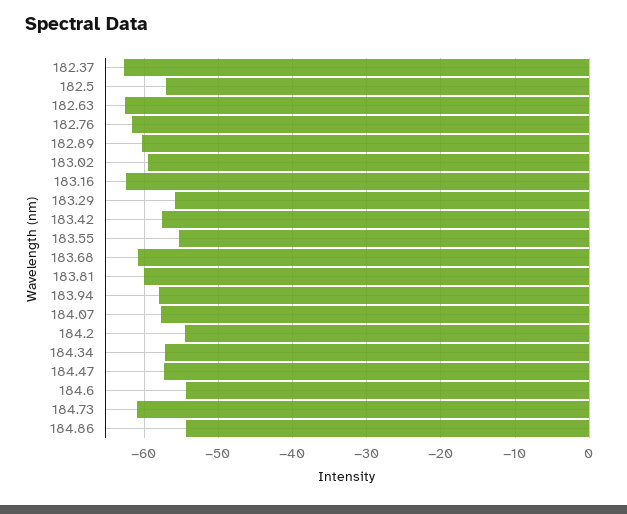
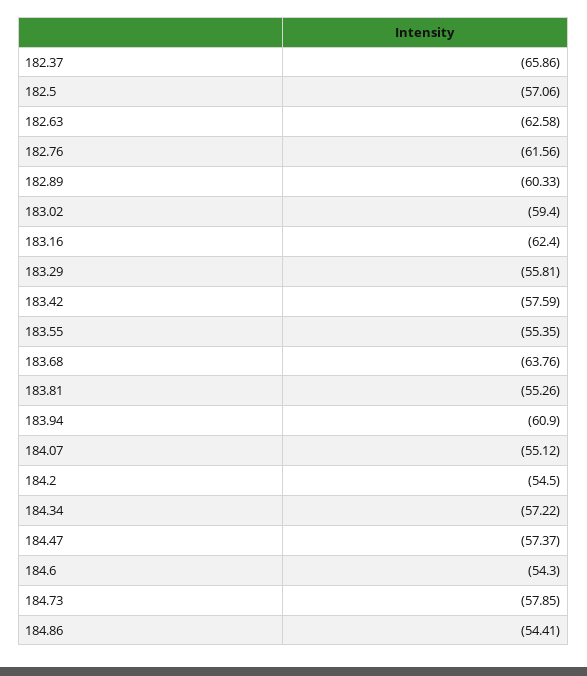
182.37: -63 -> -65.86
183.68: -61 -> -63.76
183.81: -60 -> -55.26
183.94: -58 -> -60.9
184.07: -58 -> -55.12
184.73: -61 -> -57.85

